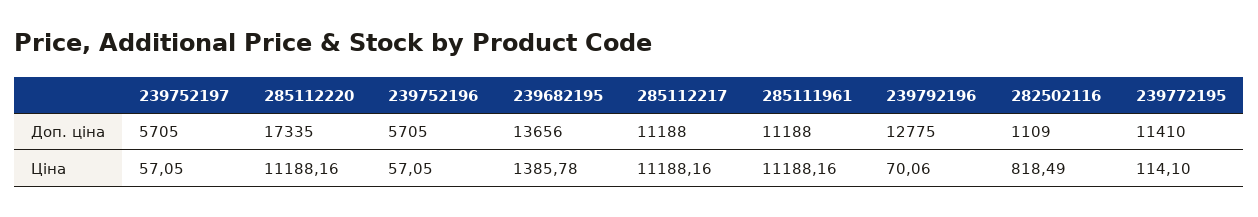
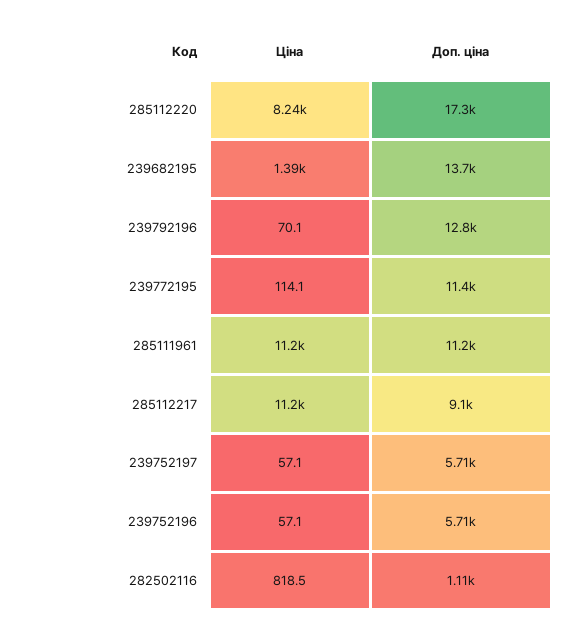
285112217, Доп. ціна: 11188 -> 9100
285112220, Ціна: 11188.16 -> 8240

